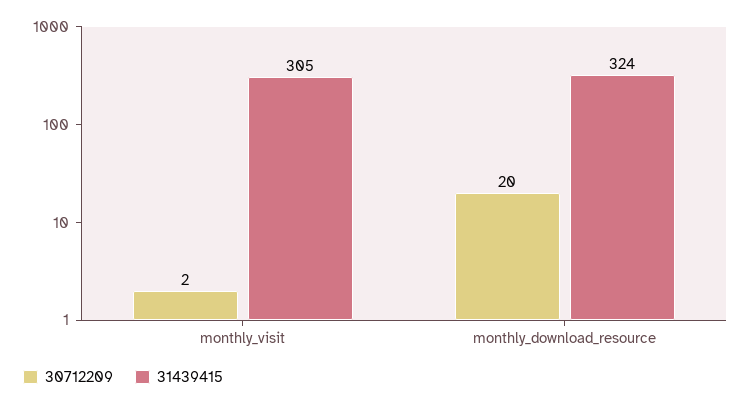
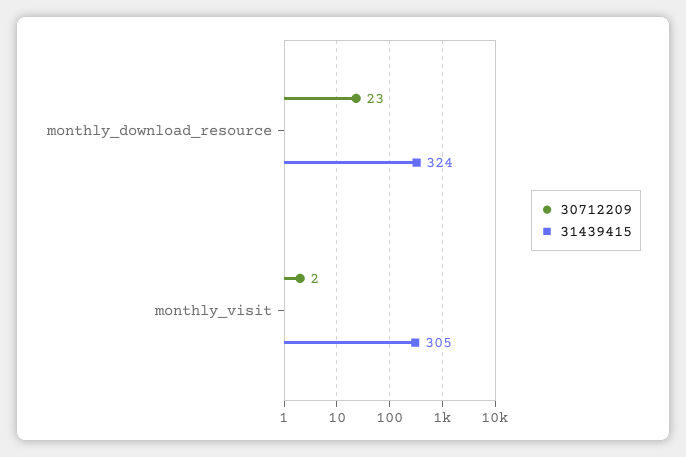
30712209, monthly_download_resource: 20 -> 23

